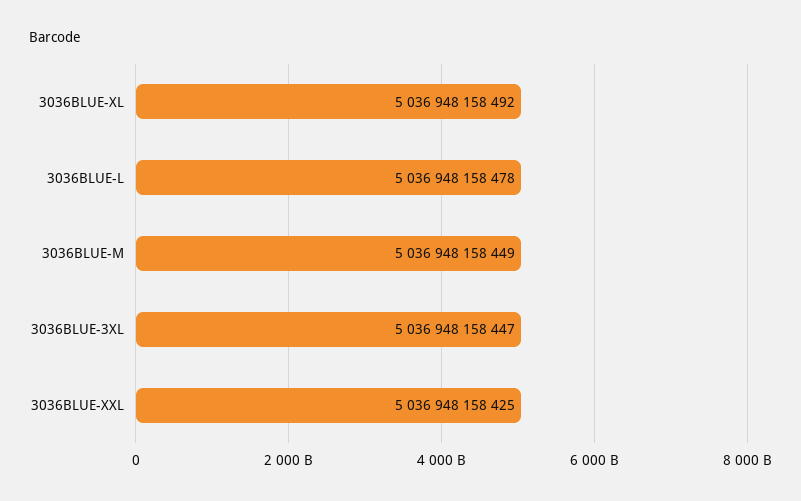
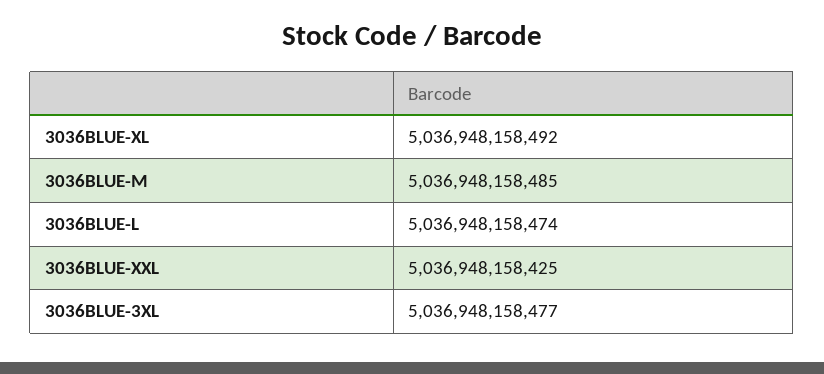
3036BLUE-L: 5036948158478 -> 5036948158474
3036BLUE-M: 5036948158449 -> 5036948158485
3036BLUE-3XL: 5036948158447 -> 5036948158477

